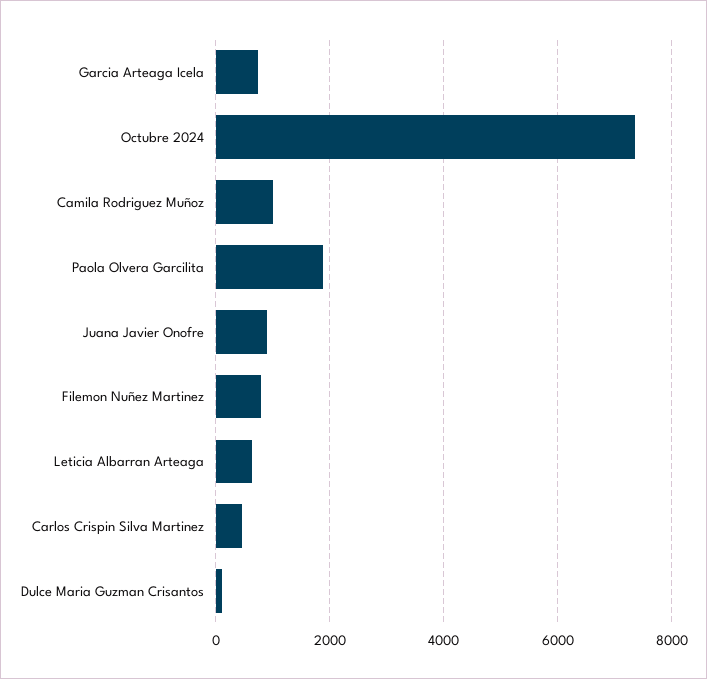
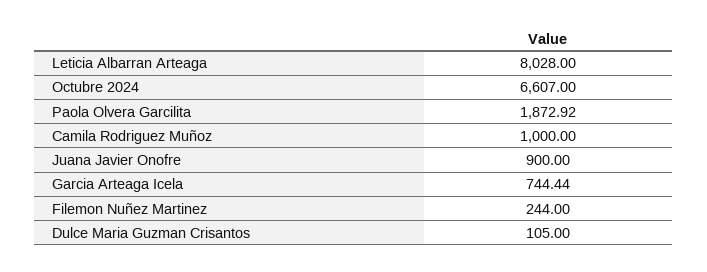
Octubre 2024: 7400 -> 6607
Filemon Nuñez Martinez: 800 -> 244
Leticia Albarran Arteaga: 600 -> 8028
Carlos Crispin Silva Martinez: 400 -> none

